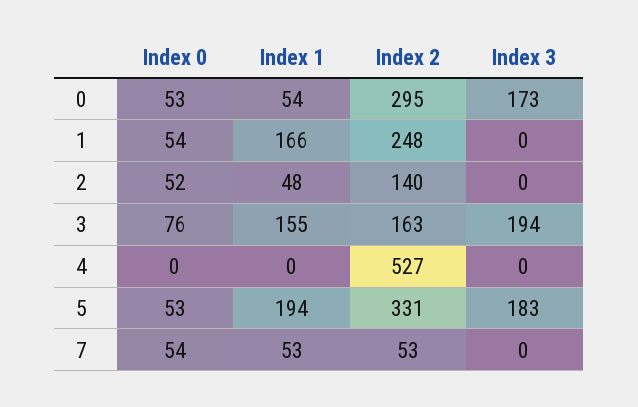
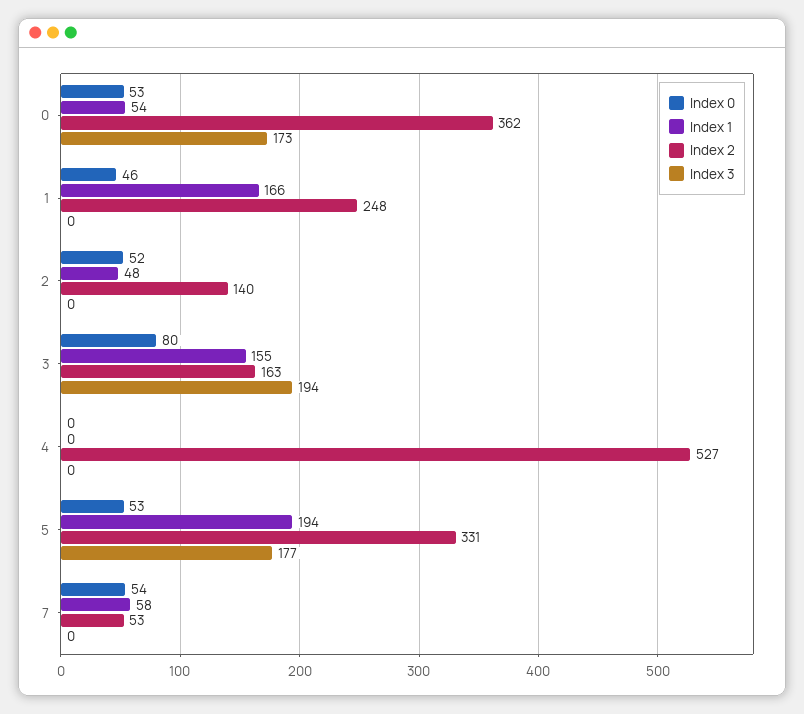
Index 2, 0: 295 -> 362
Index 0, 1: 54 -> 46
Index 0, 3: 76 -> 80
Index 3, 5: 183 -> 177
Index 1, 7: 53 -> 58

